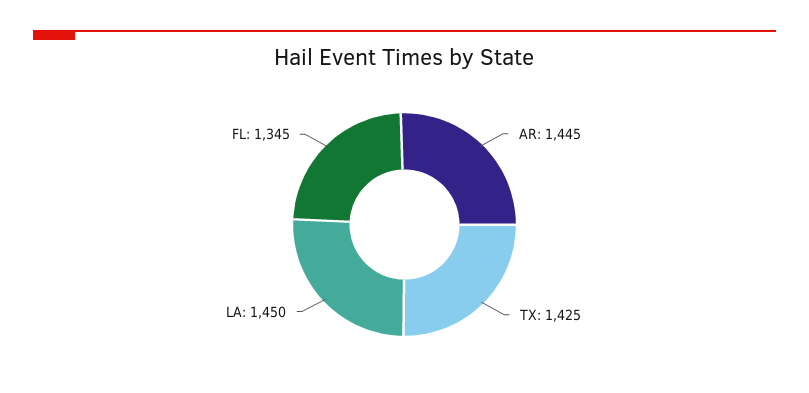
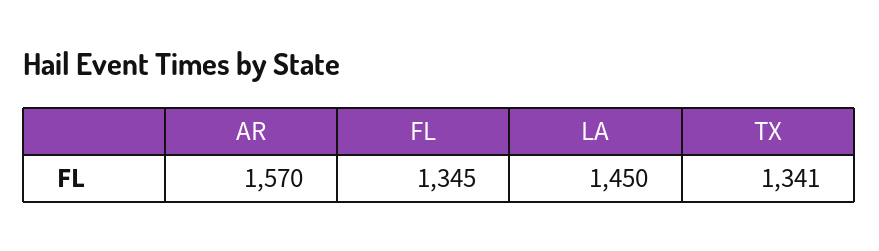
AR: 1445 -> 1570
TX: 1425 -> 1341

